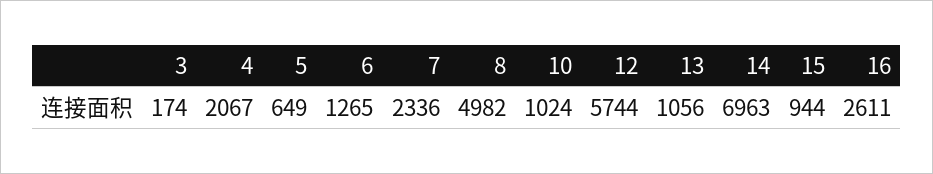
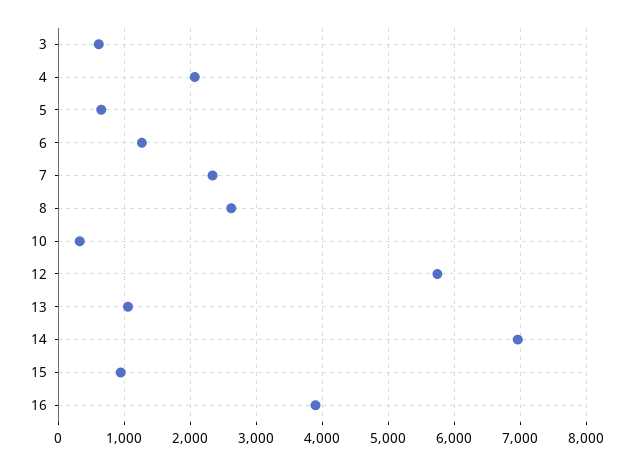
3: 174 -> 600
8: 4982 -> 2600
10: 1024 -> 300
16: 2611 -> 3900

